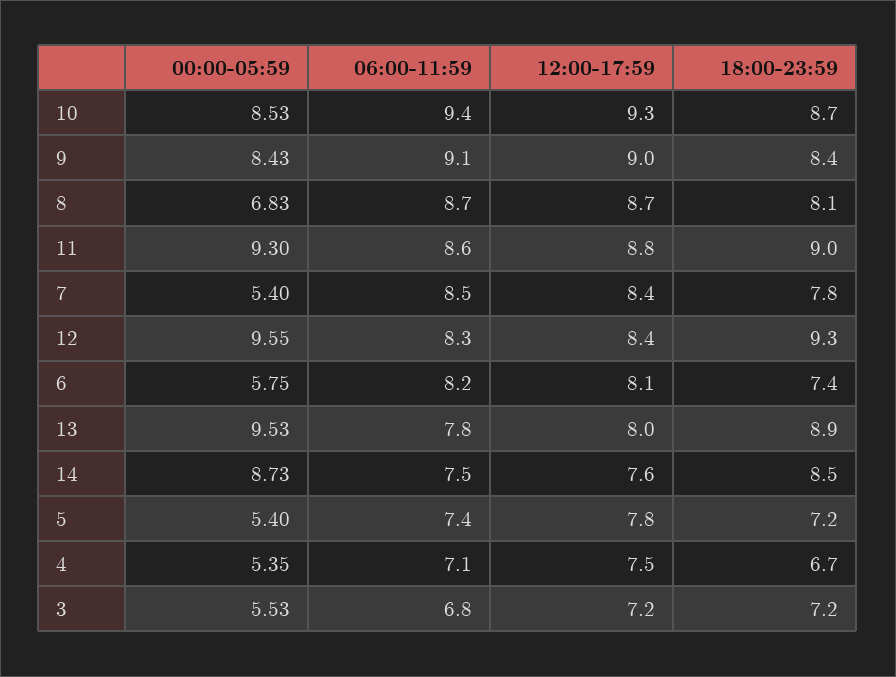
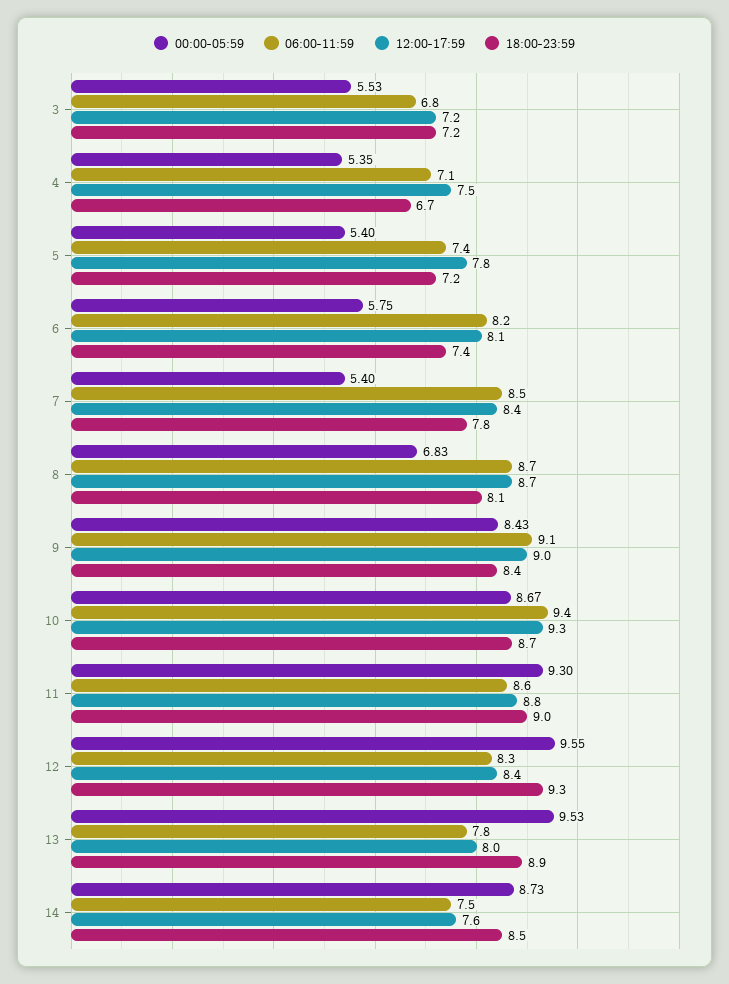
00:00-05:59, 10: 8.53 -> 8.67

